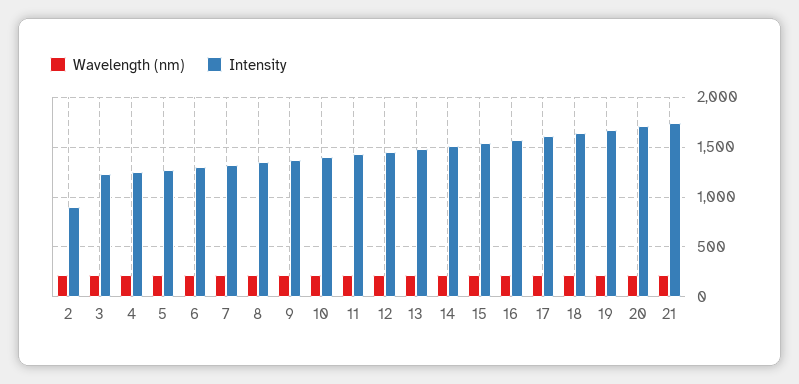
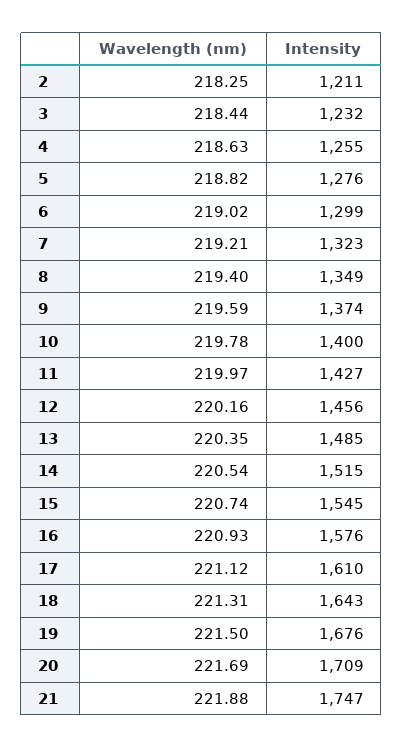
Intensity, 2: 900 -> 1211

